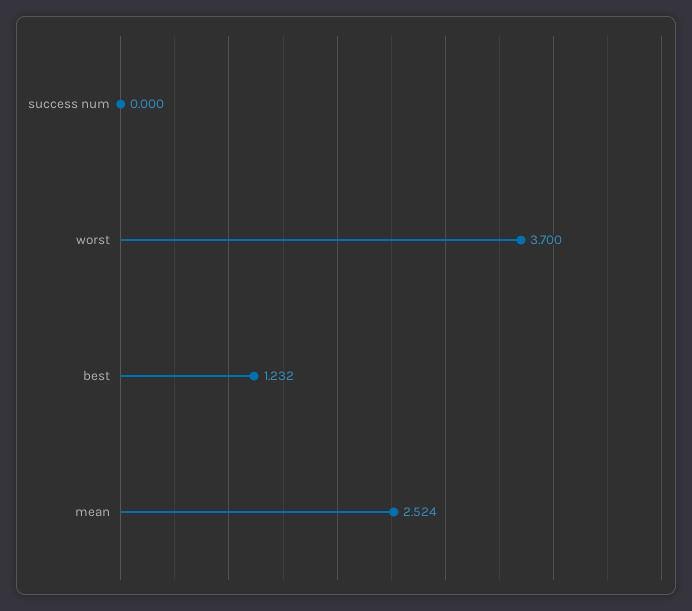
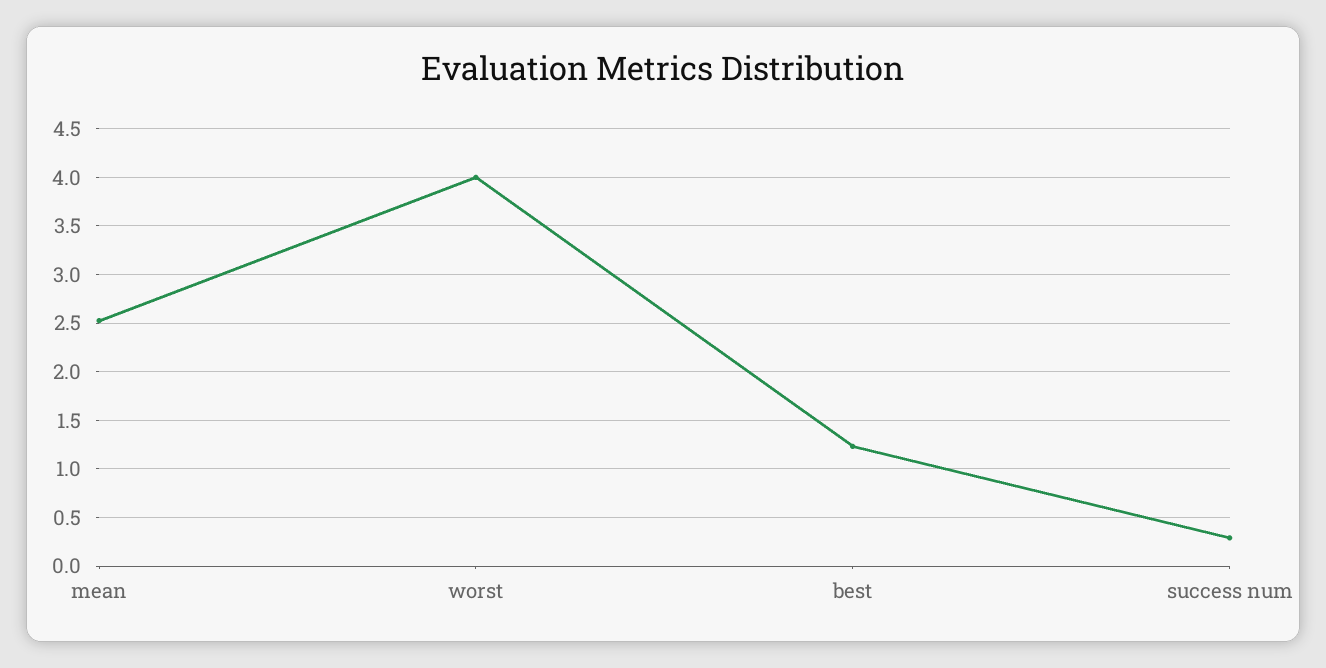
success num: 0 -> 0.3
worst: 3.7 -> 4

